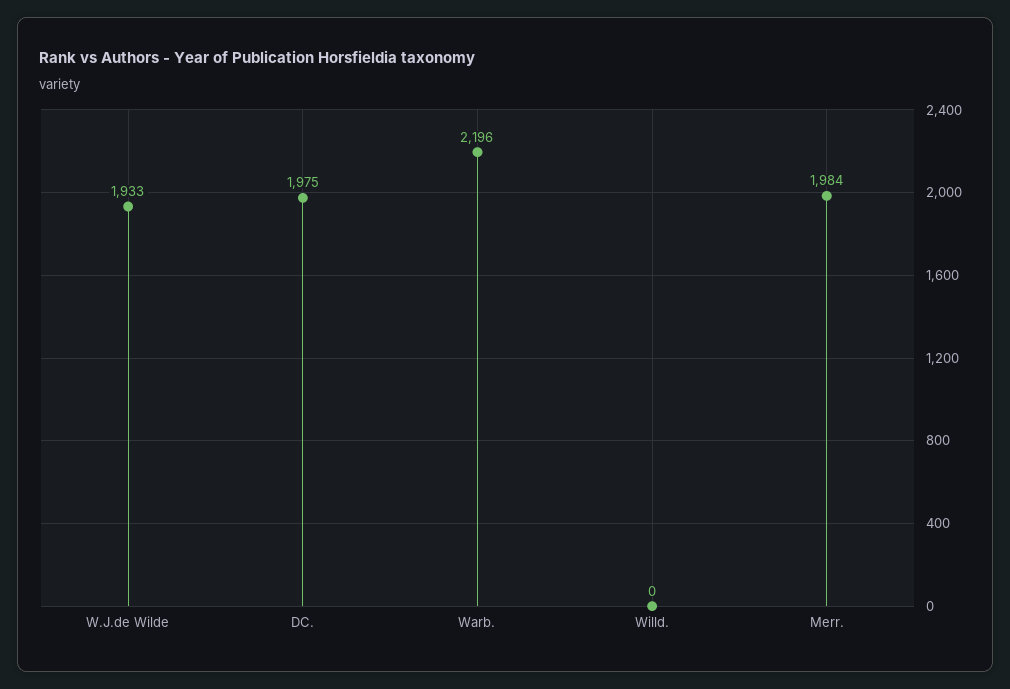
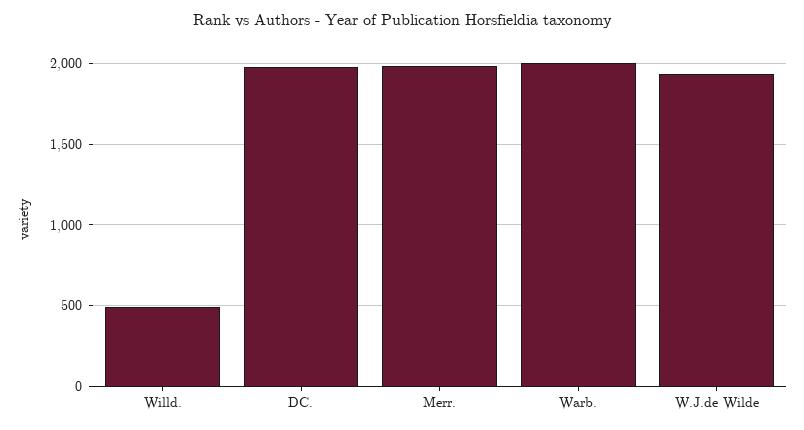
Warb.: 2196 -> 2000
Willd.: 0 -> 500

